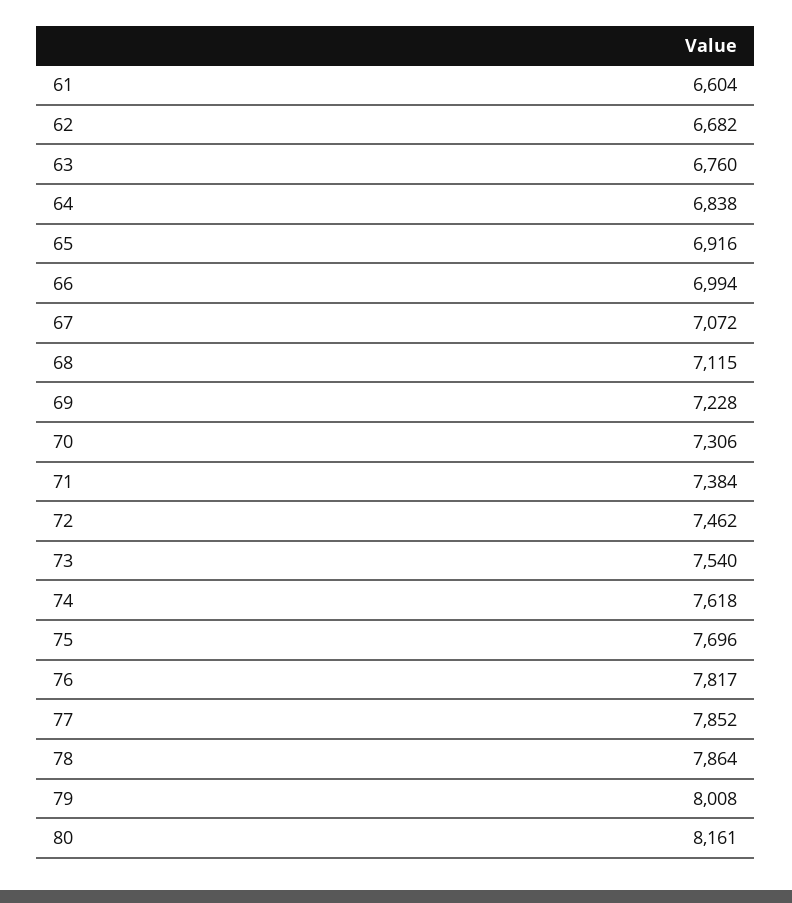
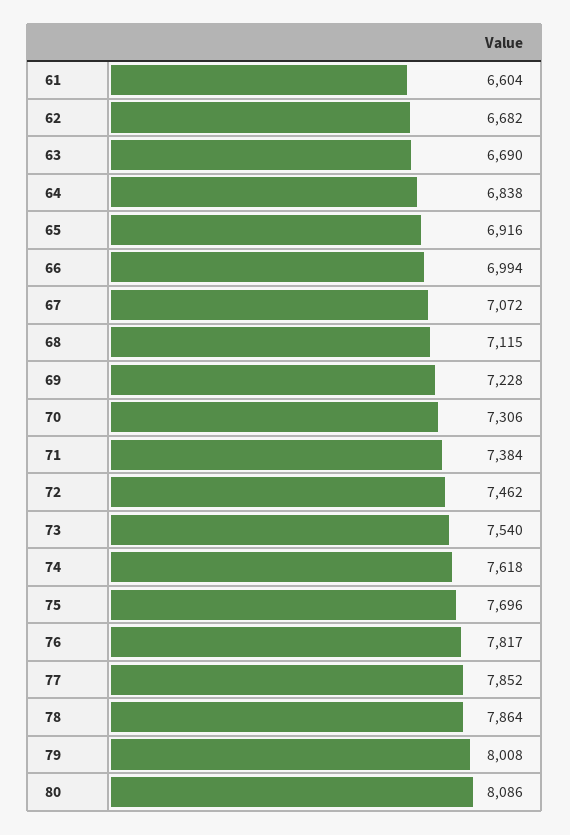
63: 6760 -> 6690
80: 8161 -> 8086

